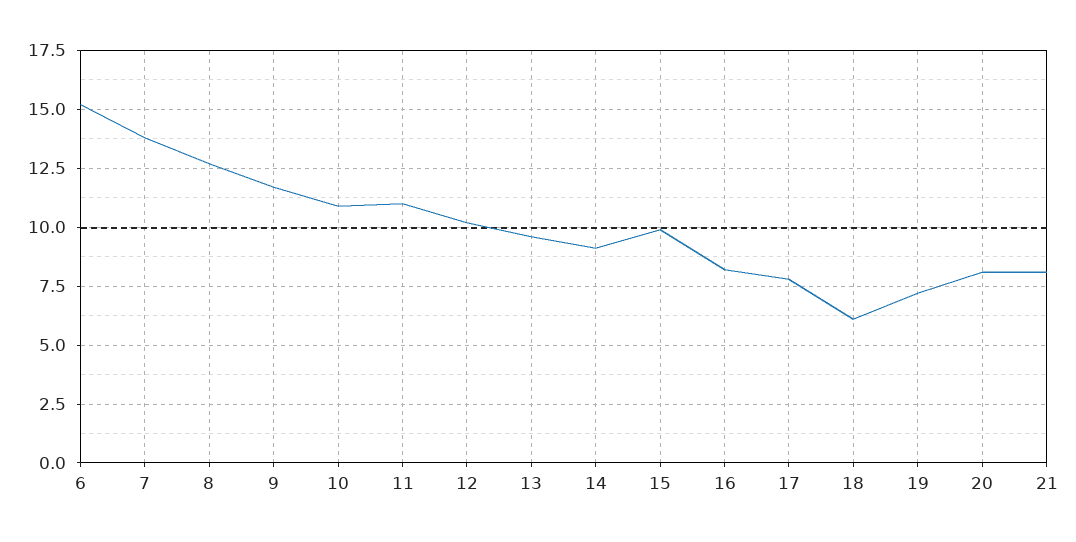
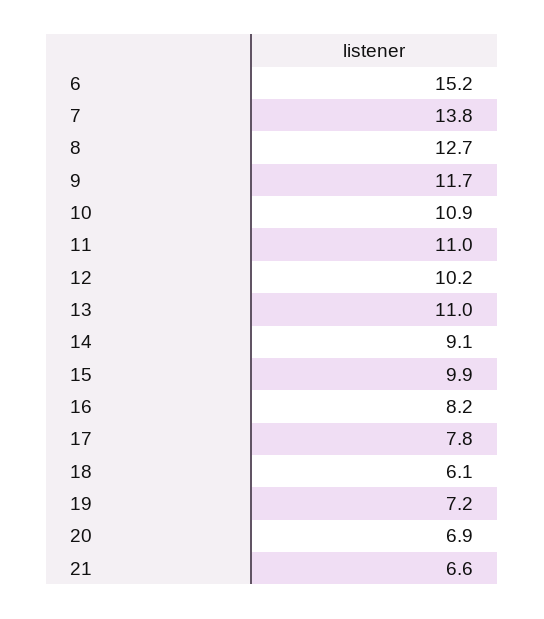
13: 9.5 -> 11
20: 8 -> 6.9
21: 8 -> 6.6

